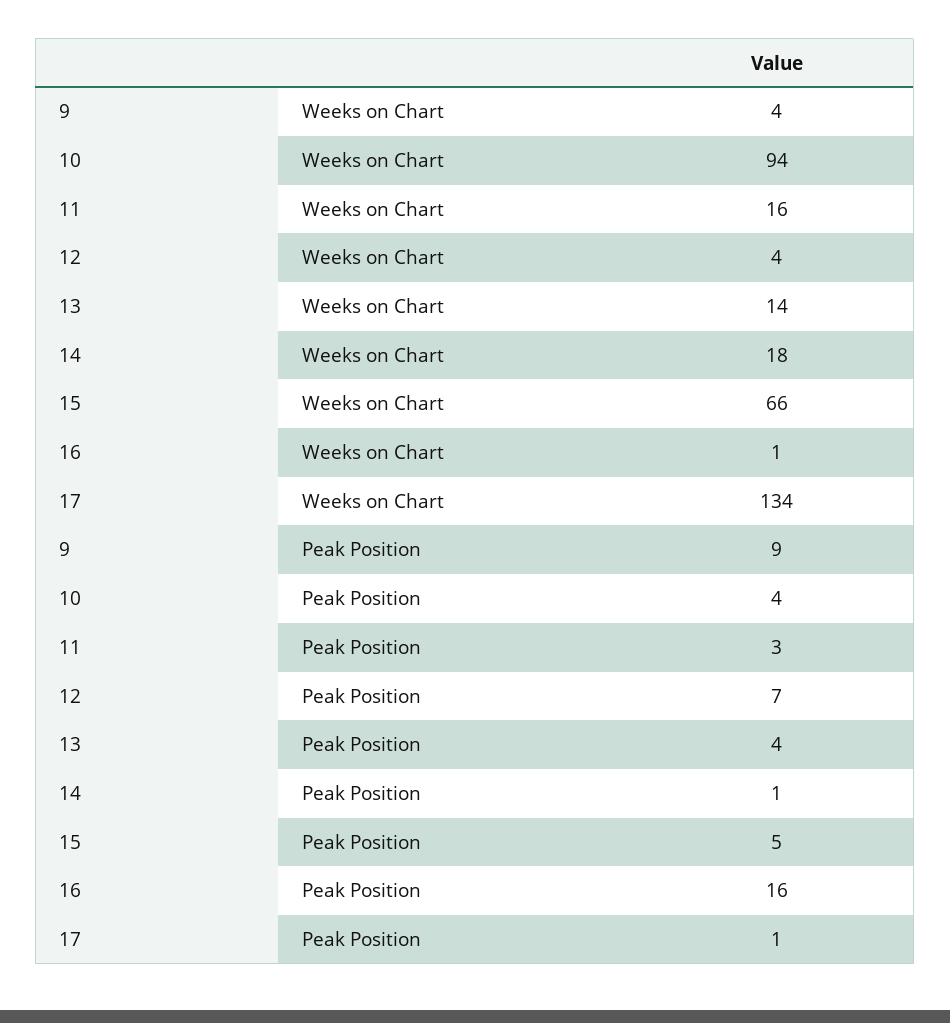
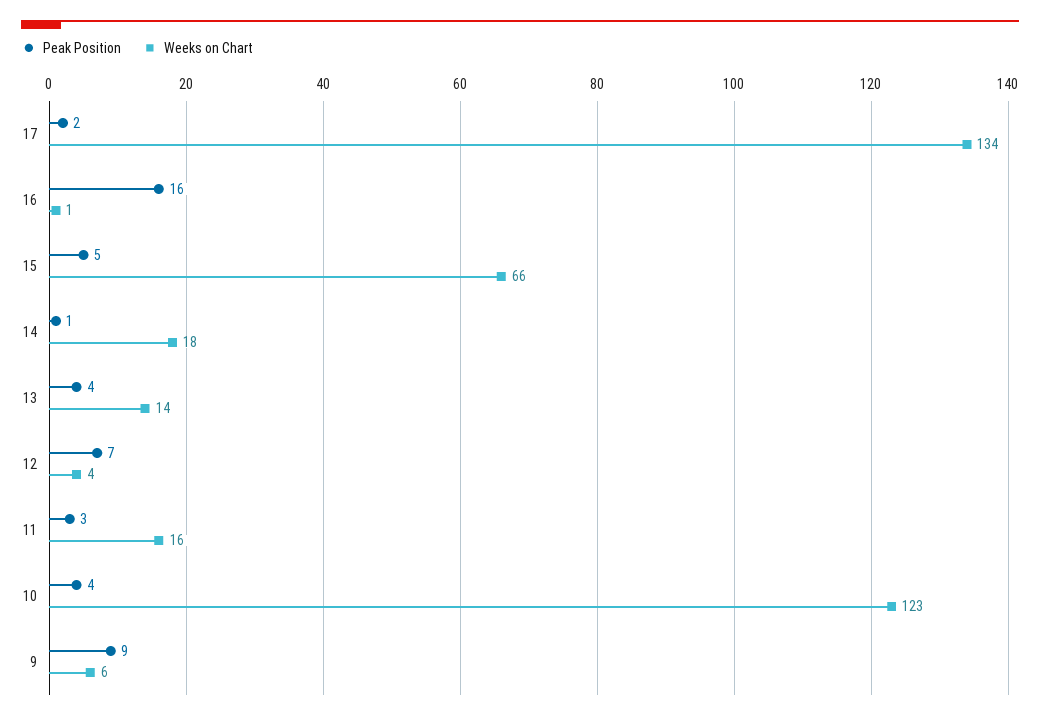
Weeks on Chart, 9: 4 -> 6
Weeks on Chart, 10: 94 -> 123
Peak Position, 17: 1 -> 2

